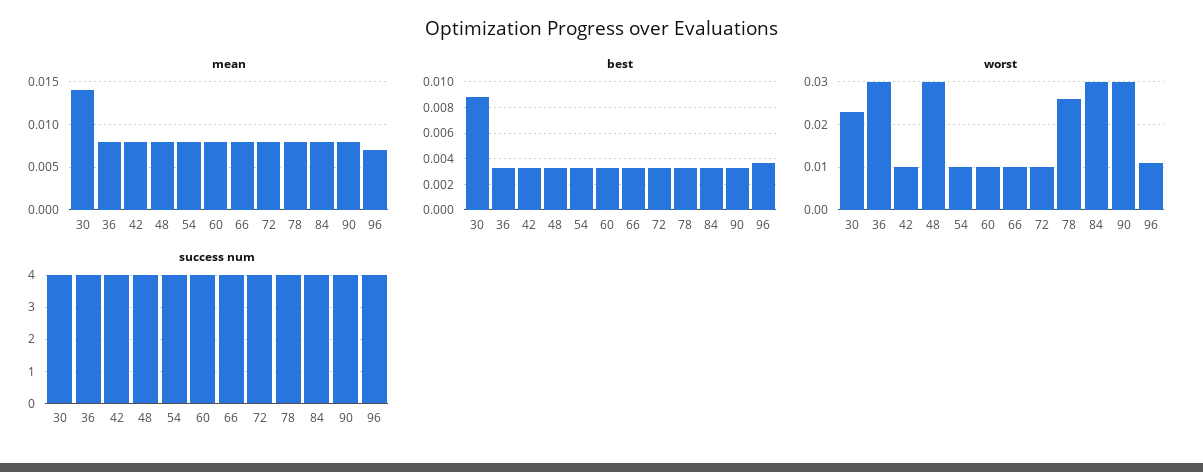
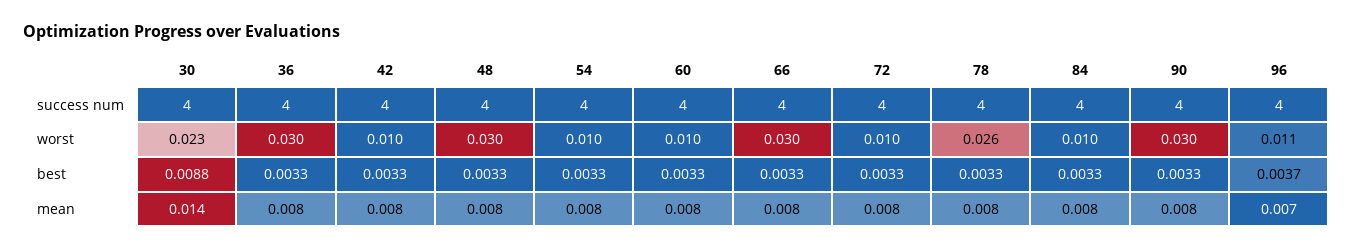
worst, 66: 0.01 -> 0.03
worst, 84: 0.03 -> 0.01

